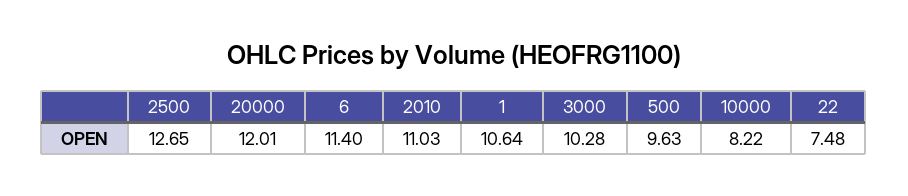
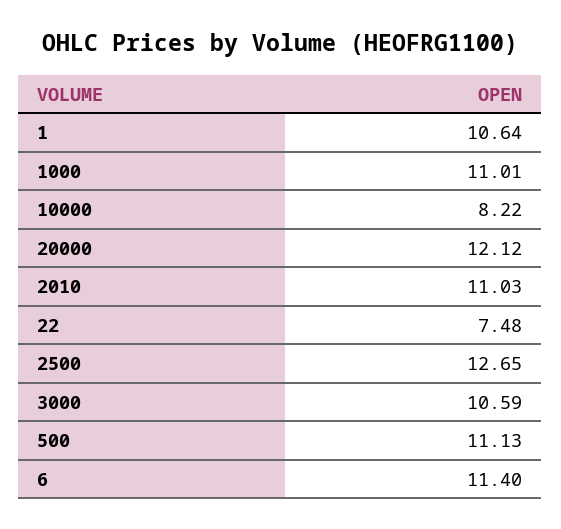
20000: 12.01 -> 12.12
3000: 10.28 -> 10.59
500: 9.63 -> 11.13
1000: none -> 11.01

